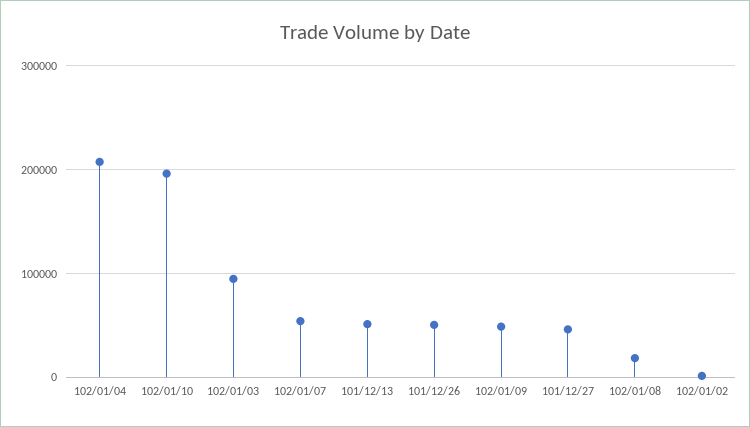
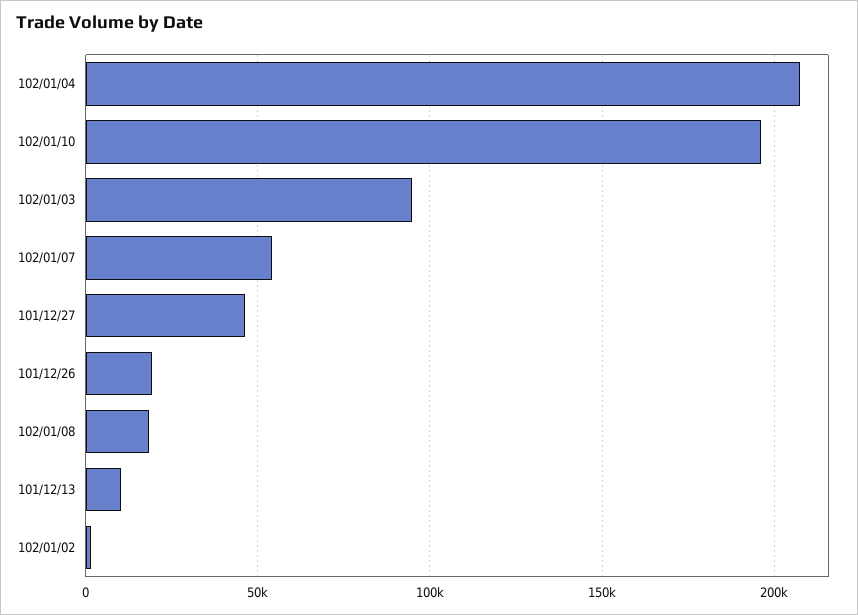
101/12/13: 50000 -> 10000
101/12/26: 50000 -> 20000
102/01/09: 50000 -> none

